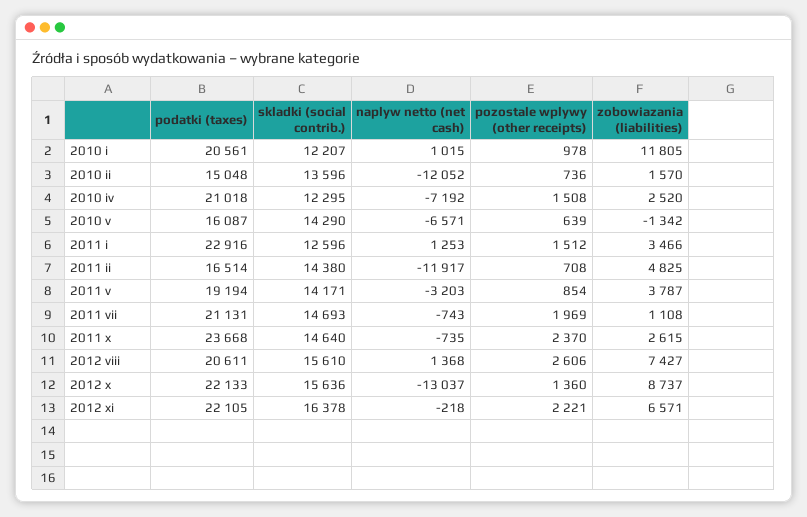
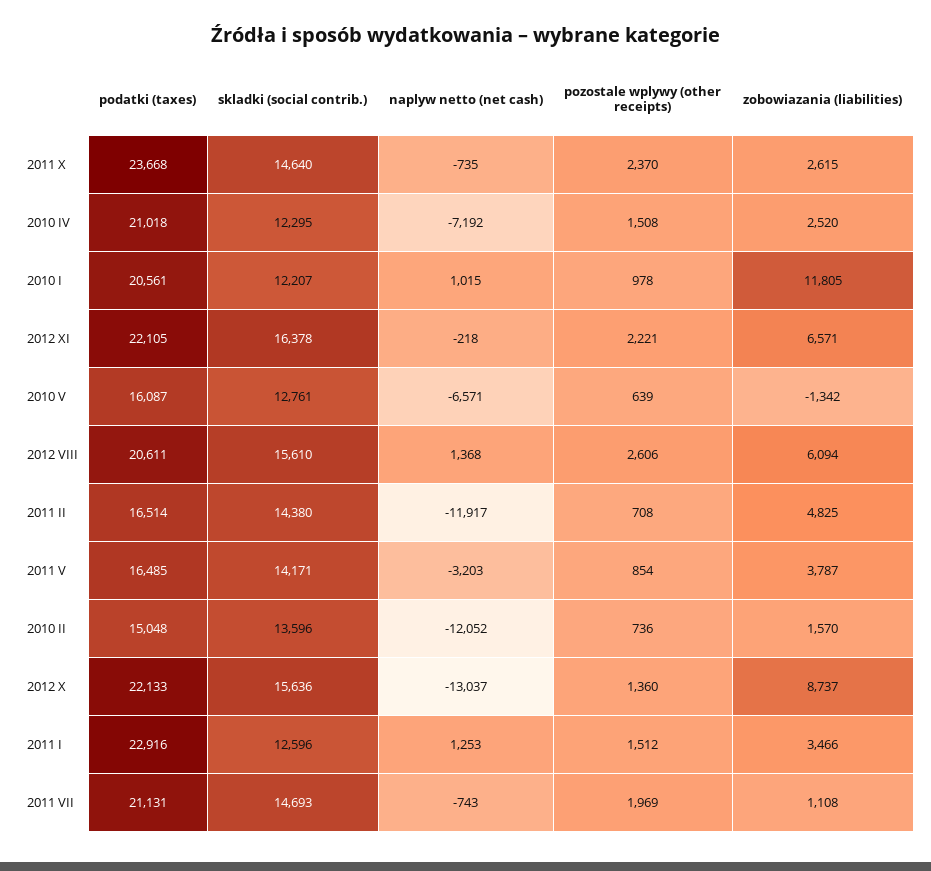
skladki (social contrib.), 2010 v: 14290 -> 12761
podatki (taxes), 2011 v: 19194 -> 16485
zobowiazania (liabilities), 2012 viii: 7427 -> 6094

